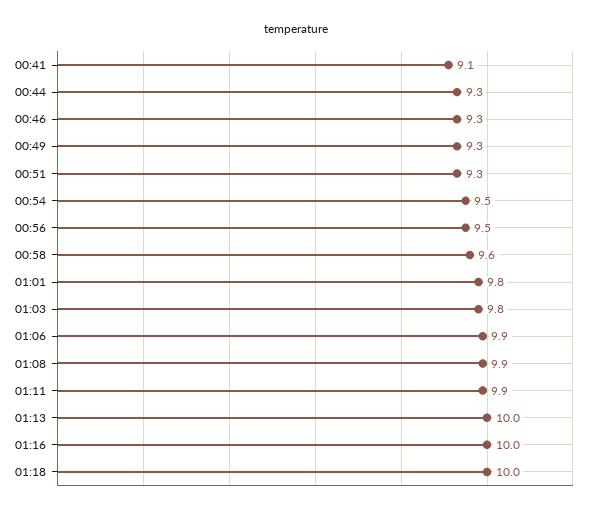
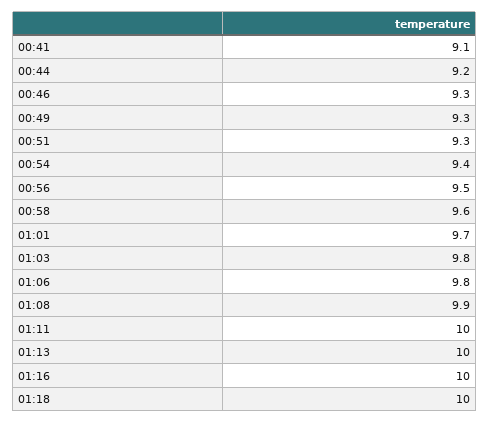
00:44: 9.3 -> 9.2
00:54: 9.5 -> 9.4
01:01: 9.8 -> 9.7
01:06: 9.9 -> 9.8
01:11: 9.9 -> 10

